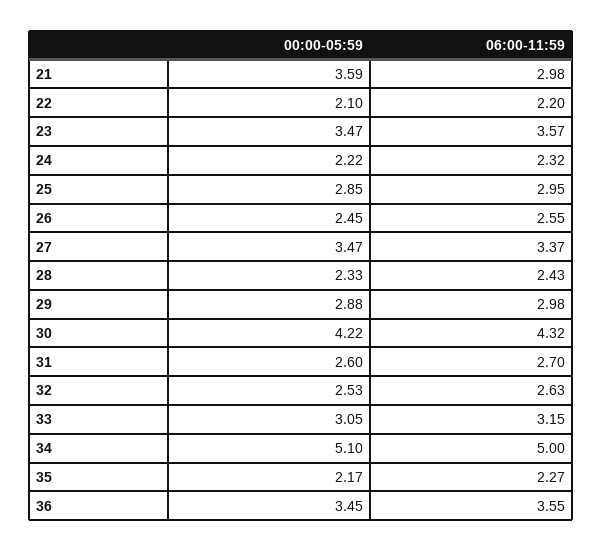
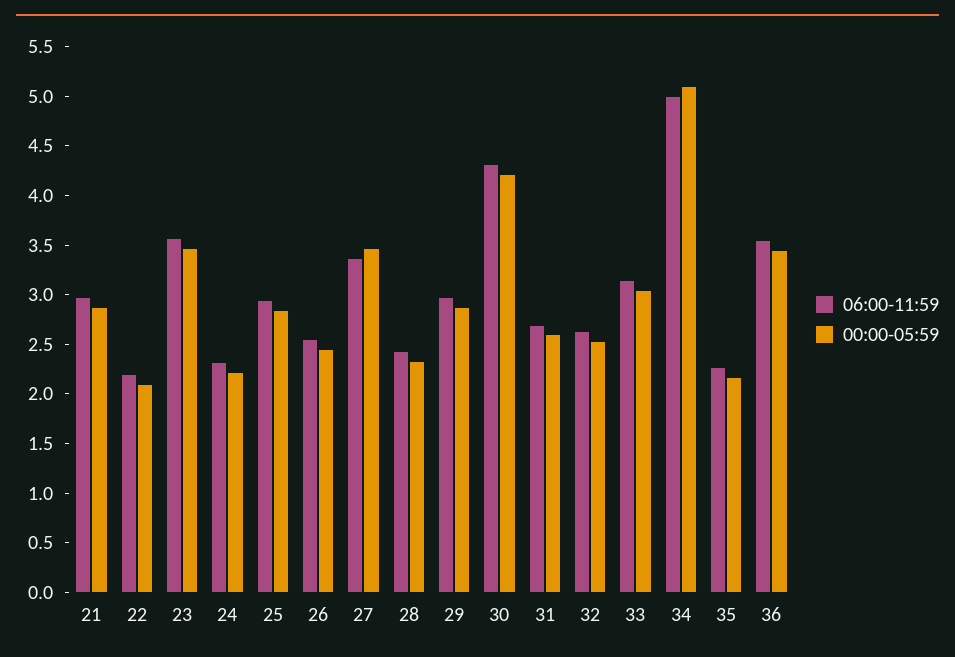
00:00-05:59, 21: 3.59 -> 2.9

